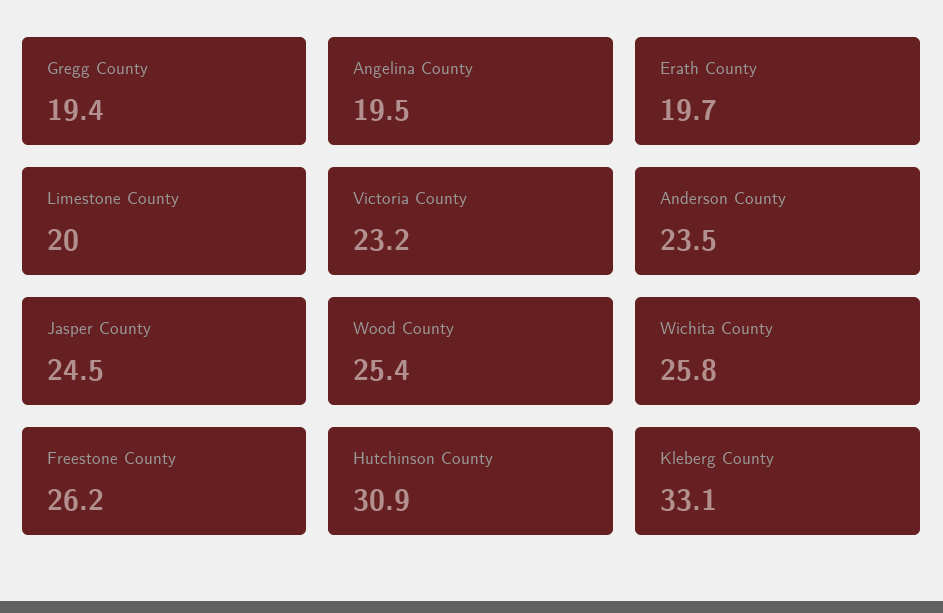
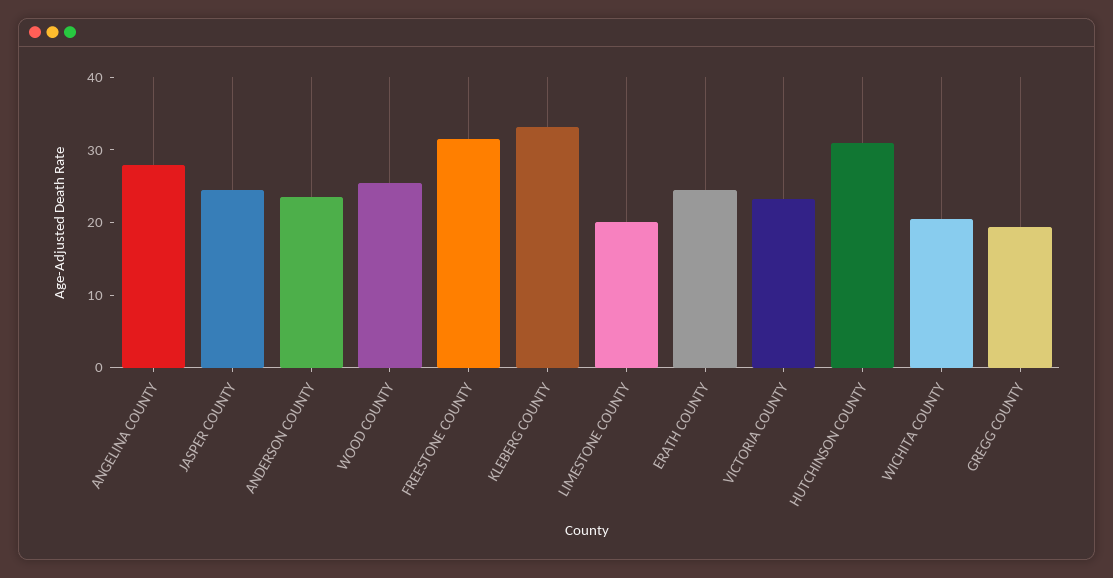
Angelina County: 19.5 -> 28
Erath County: 19.7 -> 24
Wichita County: 25.8 -> 20
Freestone County: 26.2 -> 32

